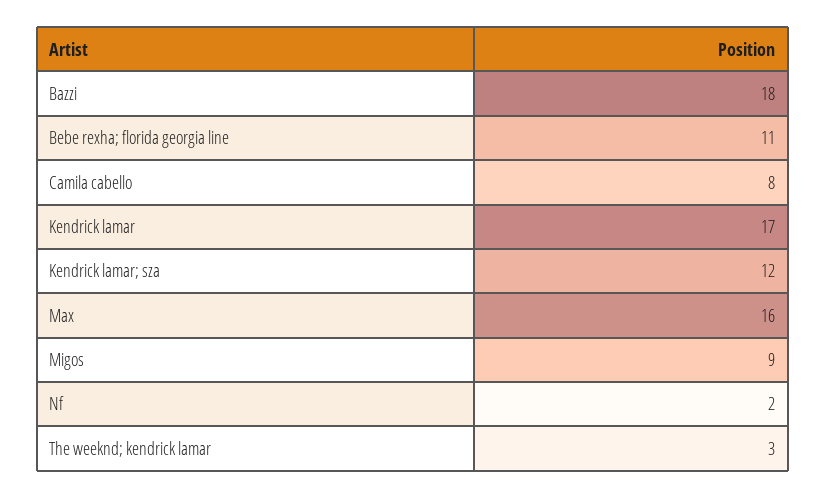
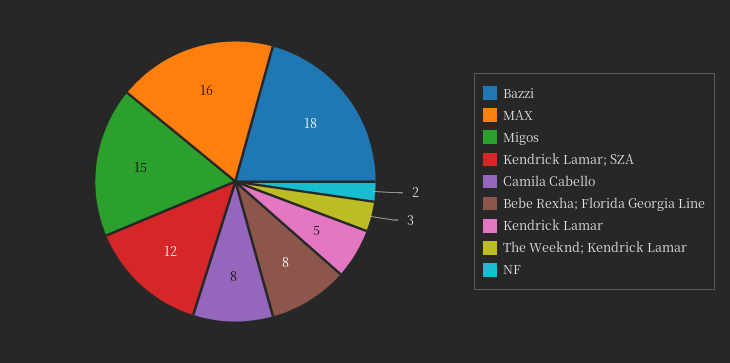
Bebe rexha; florida georgia line: 11 -> 8
Kendrick lamar: 17 -> 5
Migos: 9 -> 15

